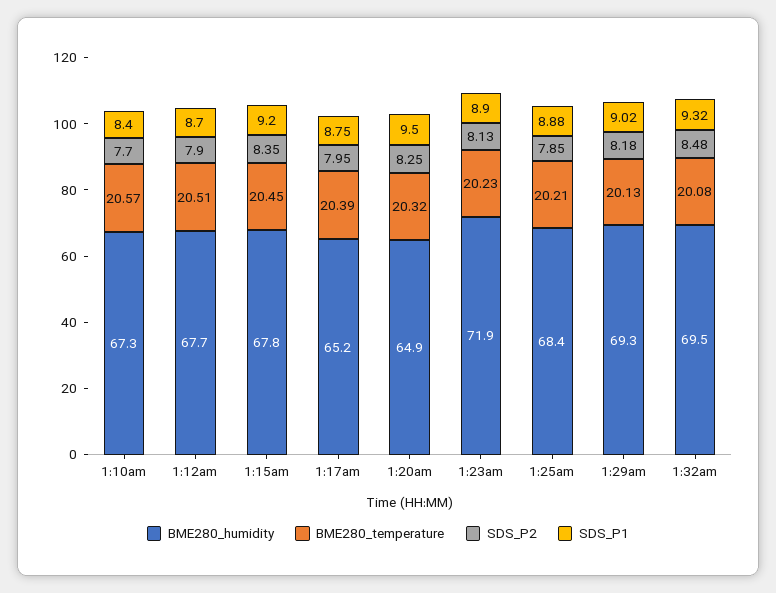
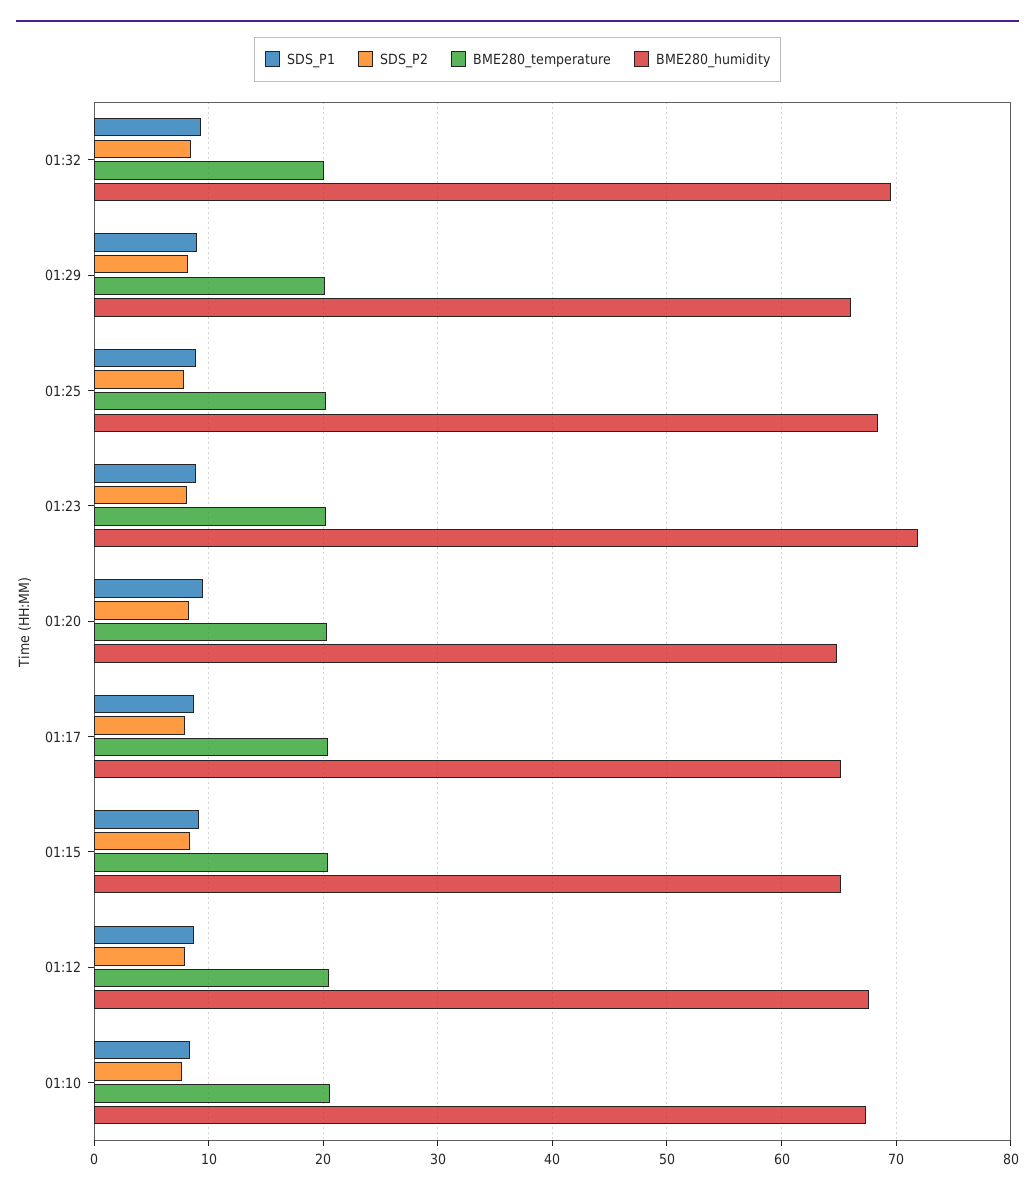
BME280_humidity, 1:15am: 67.8 -> 65
BME280_humidity, 1:29am: 69.3 -> 66

